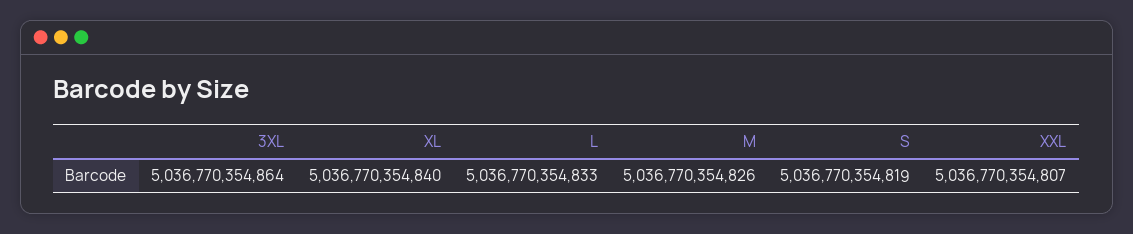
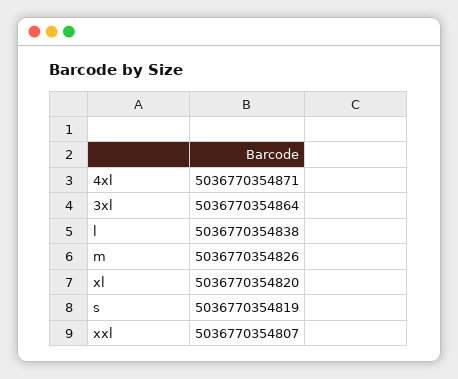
XL: 5036770354840 -> 5036770354820
L: 5036770354833 -> 5036770354838
4xl: none -> 5036770354871

